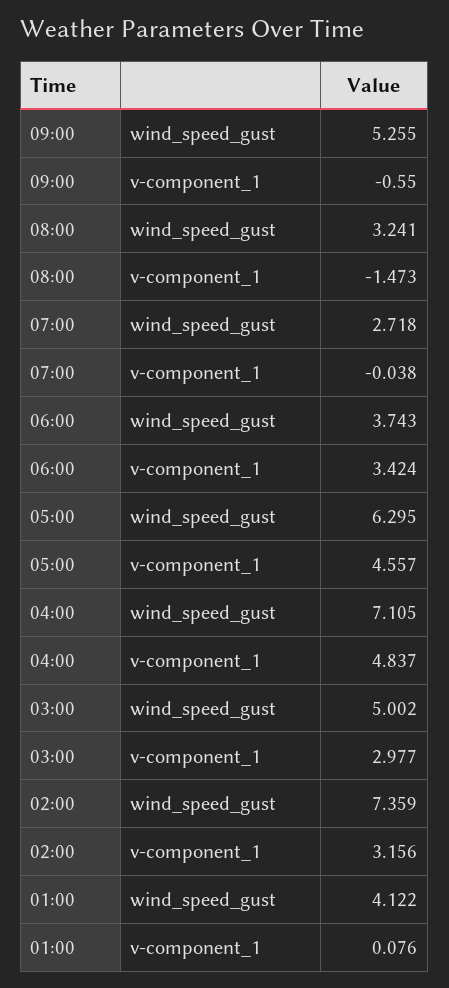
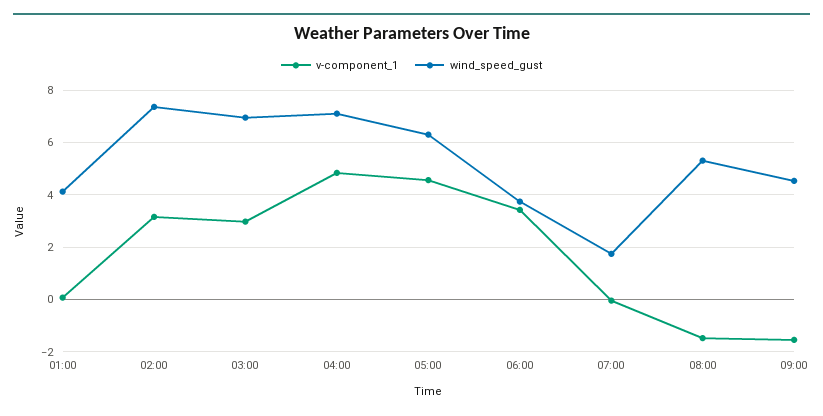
wind_speed_gust, 09:00: 5.255 -> 4.5
v-component_1, 09:00: -0.55 -> -1.5
wind_speed_gust, 08:00: 3.241 -> 5.25
wind_speed_gust, 07:00: 2.718 -> 1.75
wind_speed_gust, 03:00: 5.002 -> 7

